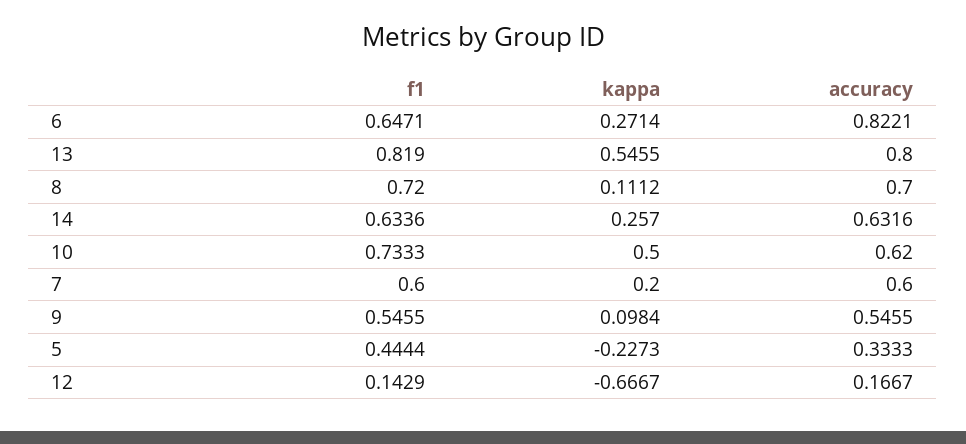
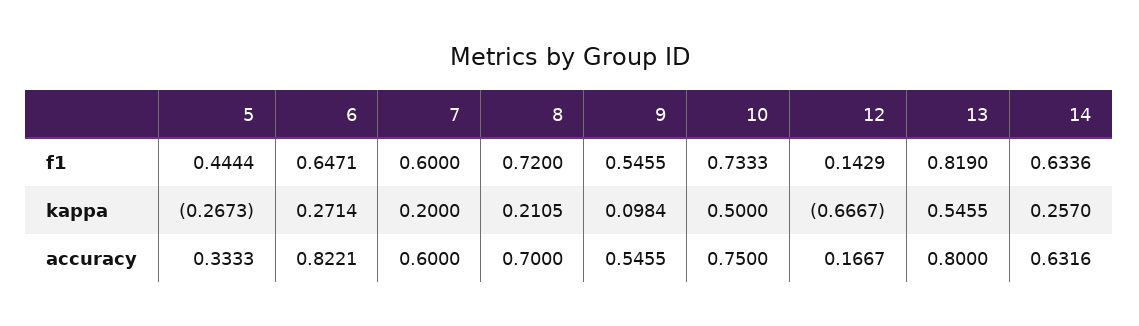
kappa, 8: 0.1112 -> 0.2105
accuracy, 10: 0.62 -> 0.75
kappa, 5: -0.2273 -> -0.2673

